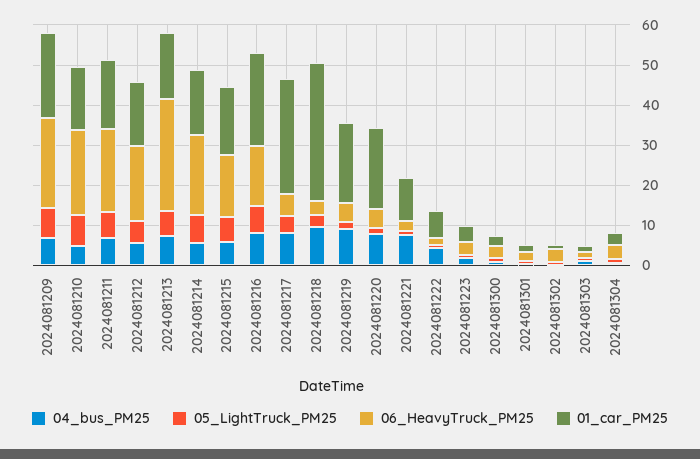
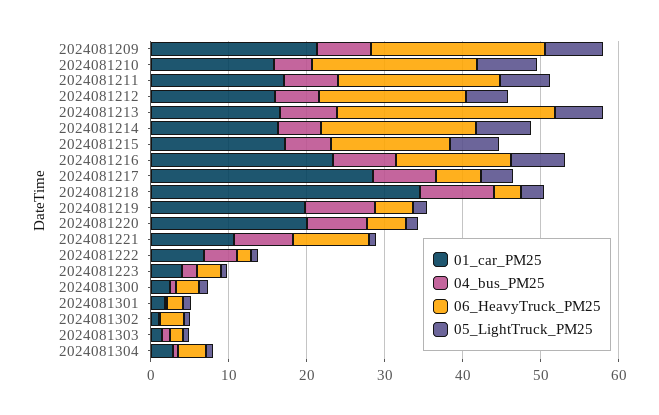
06_HeavyTruck_PM25, 2024081221: 2 -> 10

